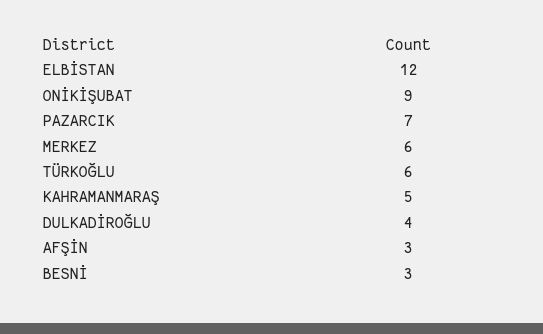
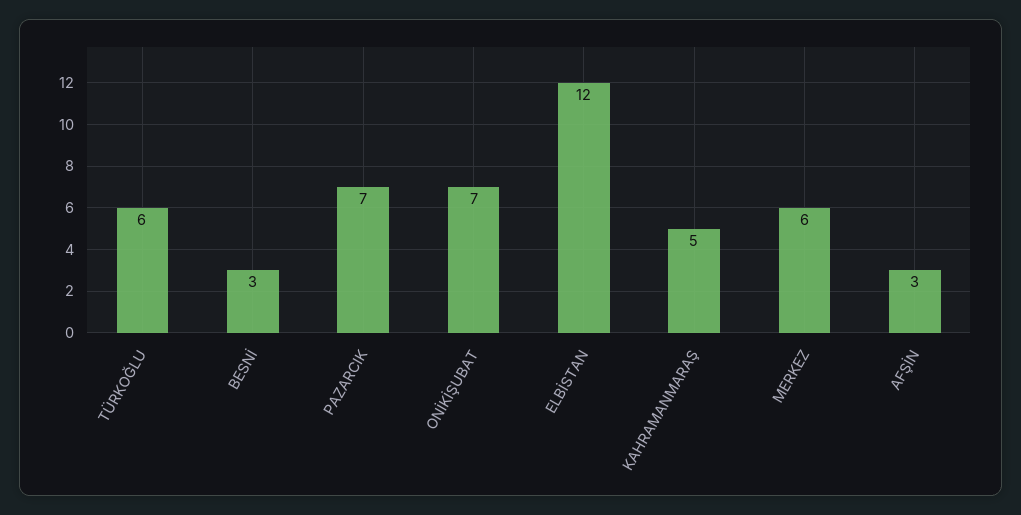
ONİKİŞUBAT: 9 -> 7
DULKADİROĞLU: 4 -> none

